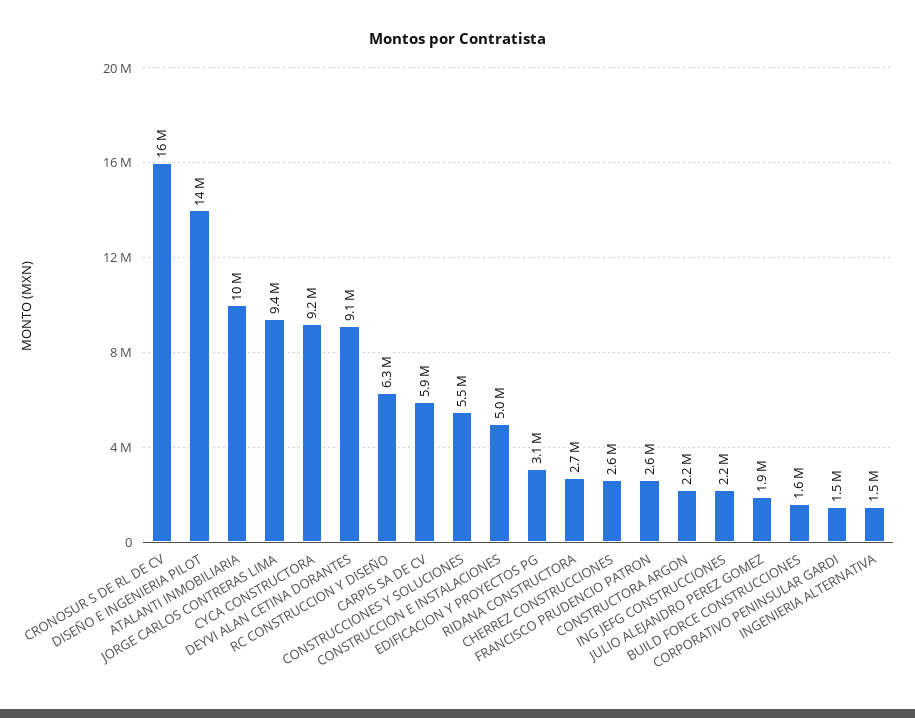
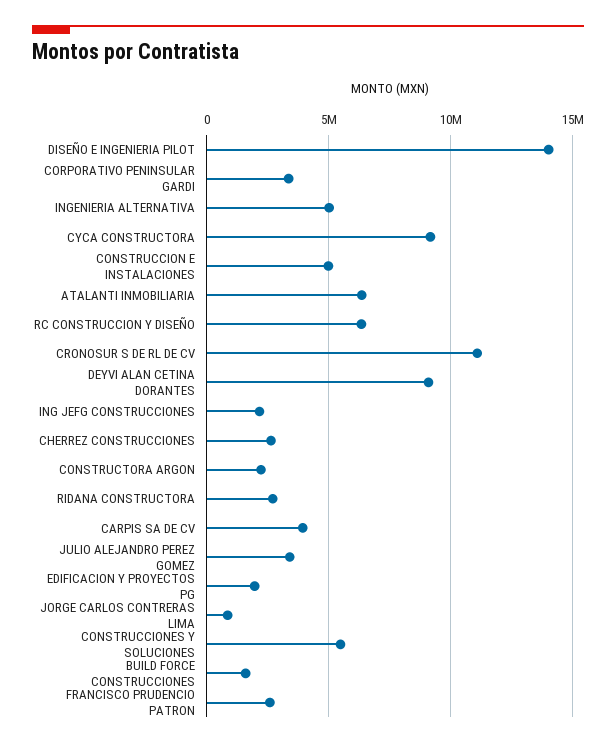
CRONOSUR S DE RL DE CV: 16000000 -> 11000000
ATALANTI INMOBILIARIA: 10000000 -> 6500000
JORGE CARLOS CONTRERAS LIMA: 9400000 -> 1000000
CARPIS SA DE CV: 5900000 -> 4000000
EDIFICACION Y PROYECTOS PG: 3100000 -> 2000000
JULIO ALEJANDRO PEREZ GOMEZ: 1900000 -> 3500000
CORPORATIVO PENINSULAR GARDI: 1500000 -> 3500000
INGENIERIA ALTERNATIVA: 1500000 -> 5000000

